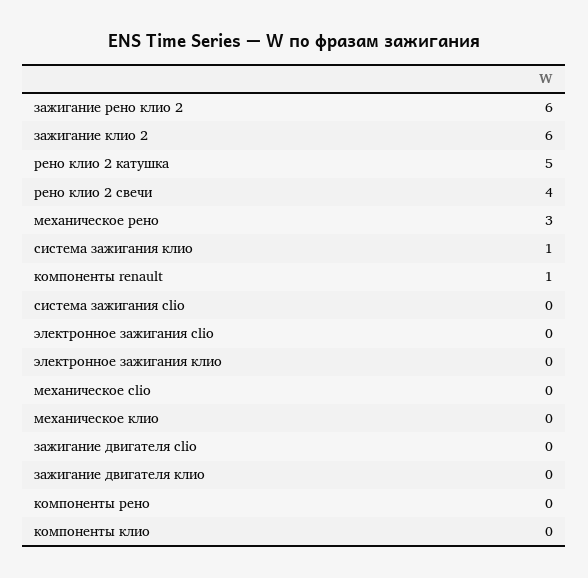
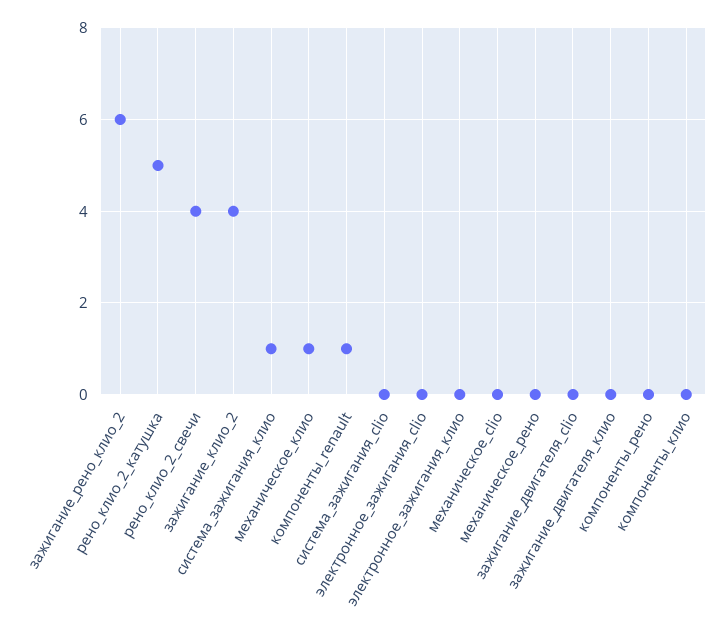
зажигание клио 2: 6 -> 4
механическое рено: 3 -> 0
механическое клио: 0 -> 1

